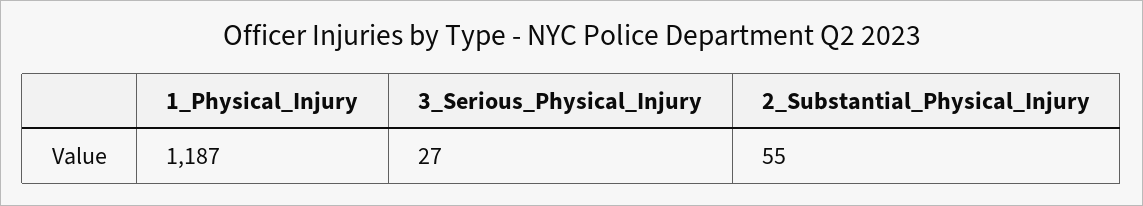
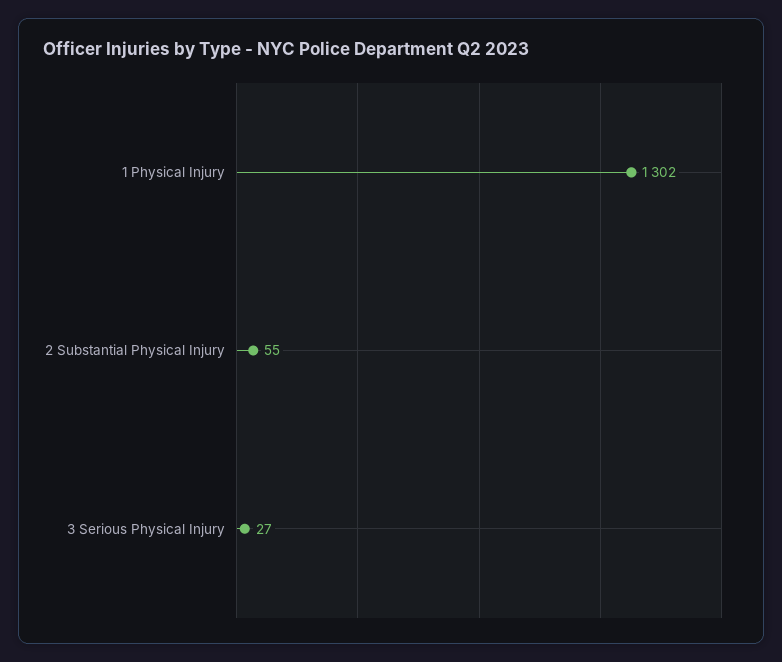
1_Physical_Injury: 1187 -> 1302

